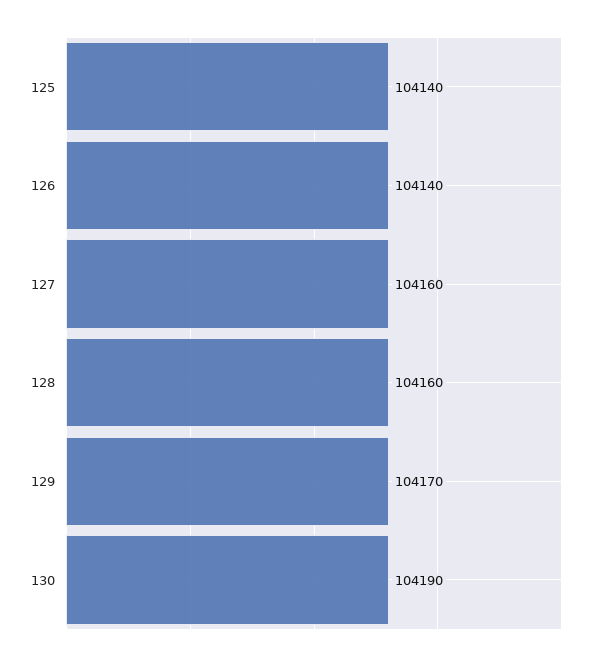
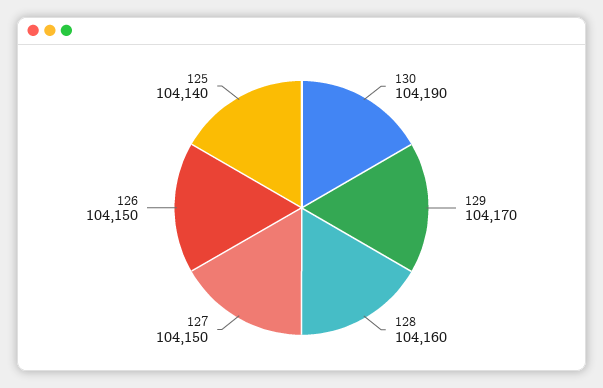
126: 104140 -> 104150
127: 104160 -> 104150

